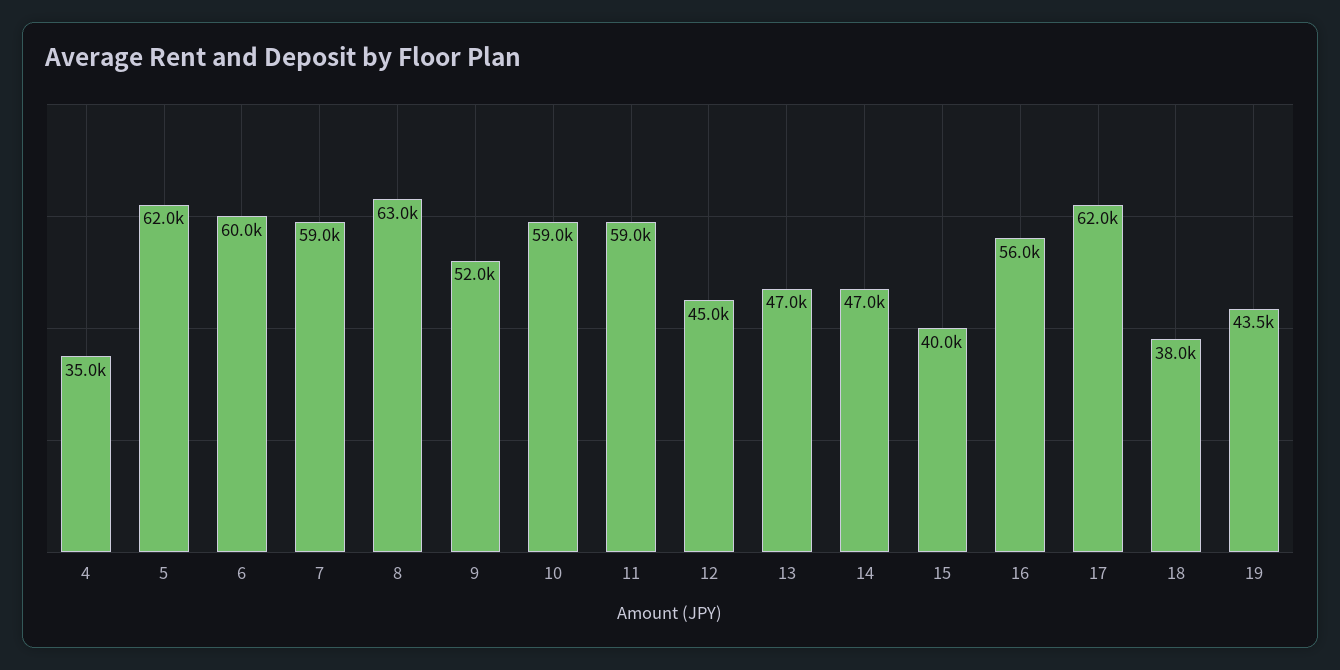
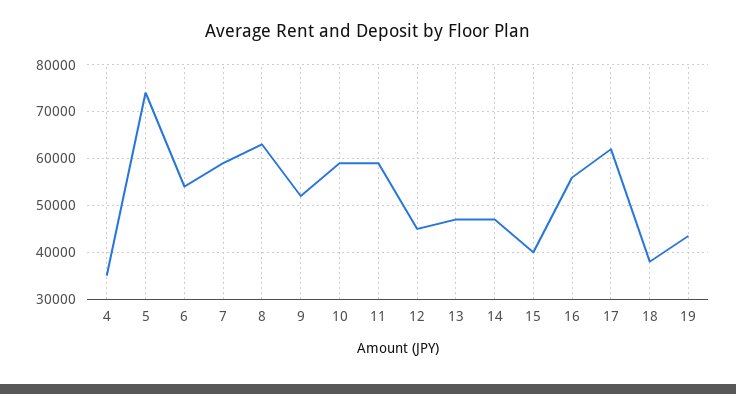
5: 62000 -> 74000
6: 60000 -> 54000

